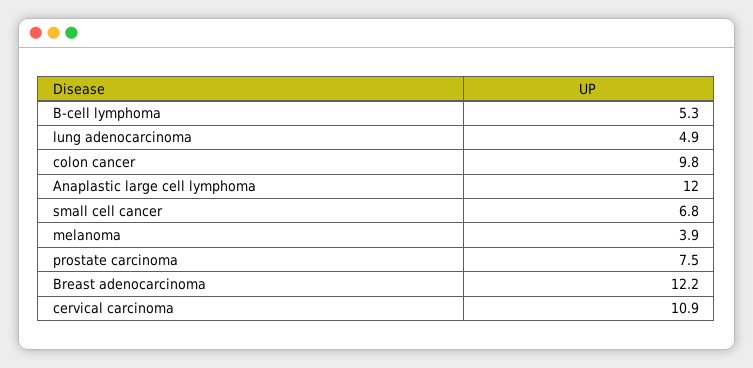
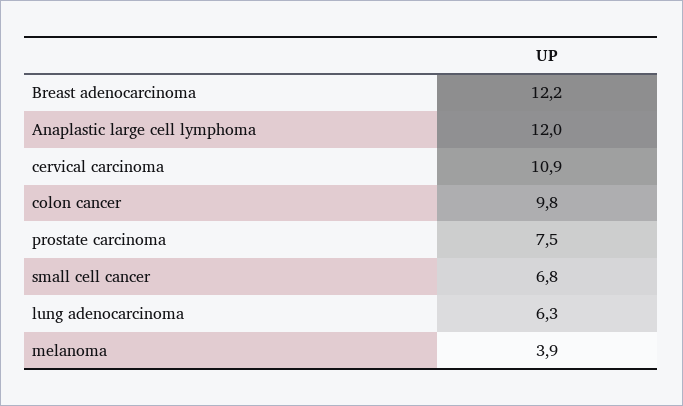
B-cell lymphoma: 5.3 -> none
lung adenocarcinoma: 4.9 -> 6.3

